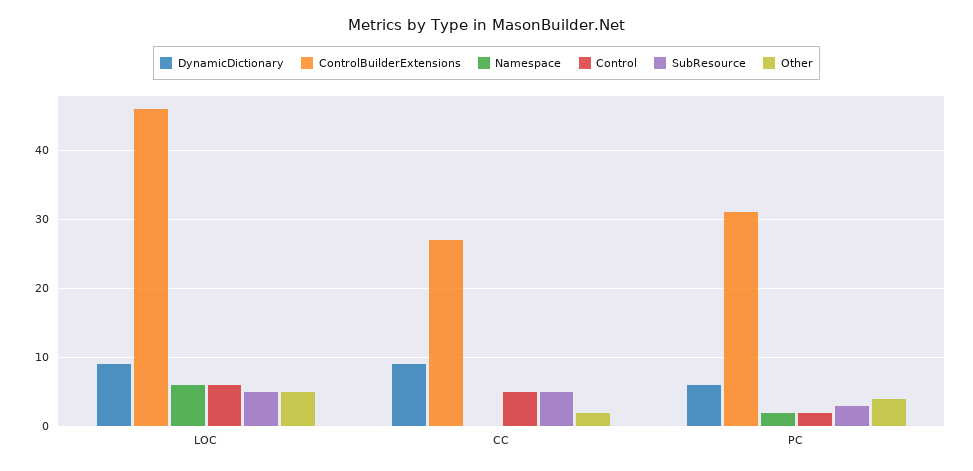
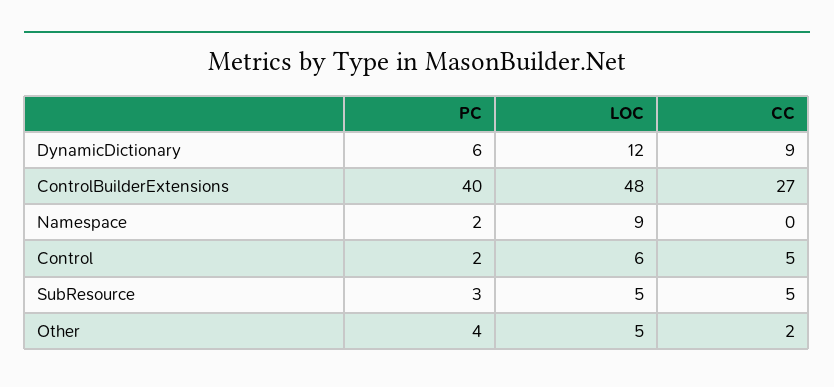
DynamicDictionary, LOC: 9 -> 12
ControlBuilderExtensions, LOC: 46 -> 48
Namespace, LOC: 6 -> 9
ControlBuilderExtensions, PC: 31 -> 40

